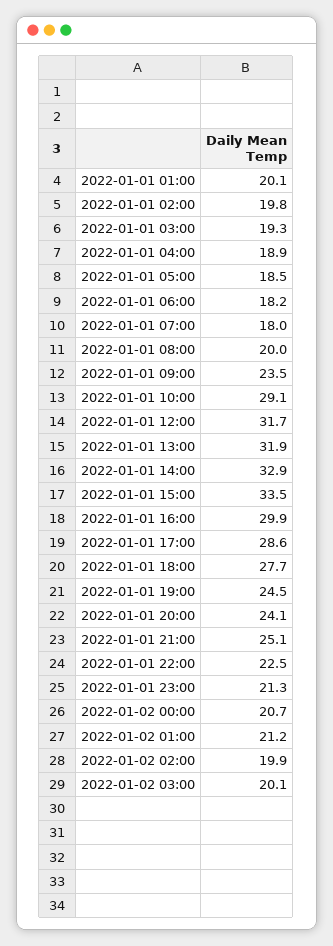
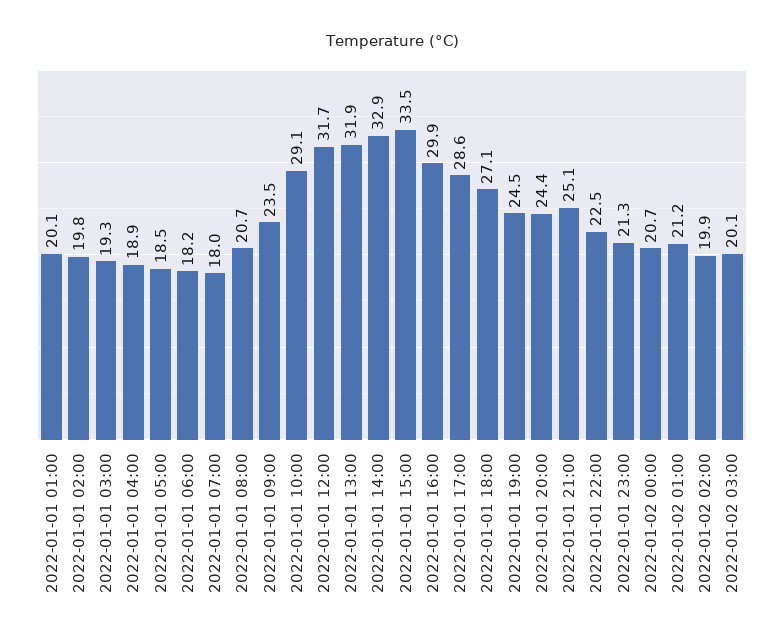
2022-01-01 08:00: 20 -> 20.7
2022-01-01 18:00: 27.7 -> 27.1
2022-01-01 20:00: 24.1 -> 24.4

